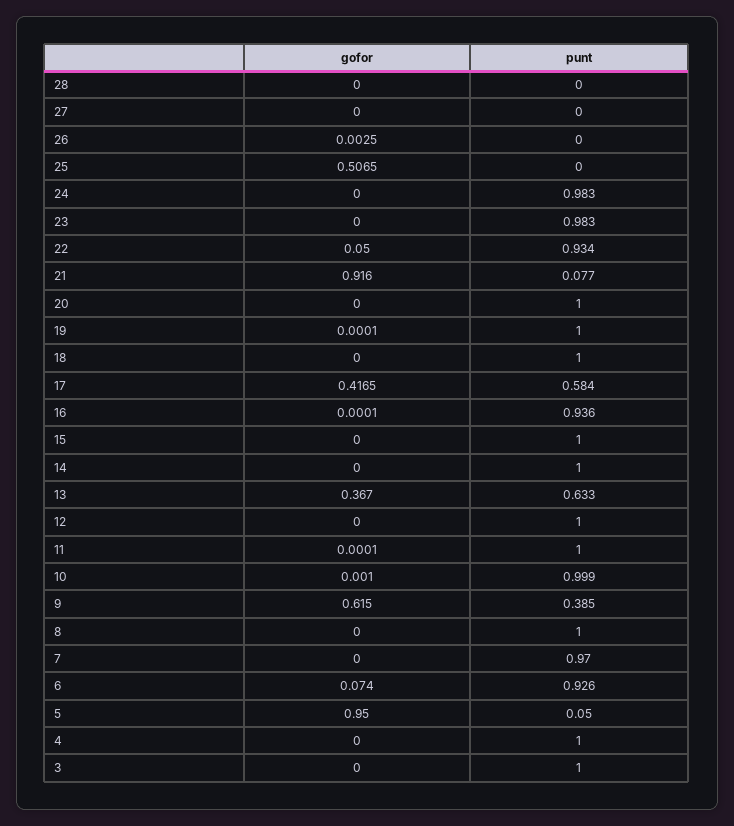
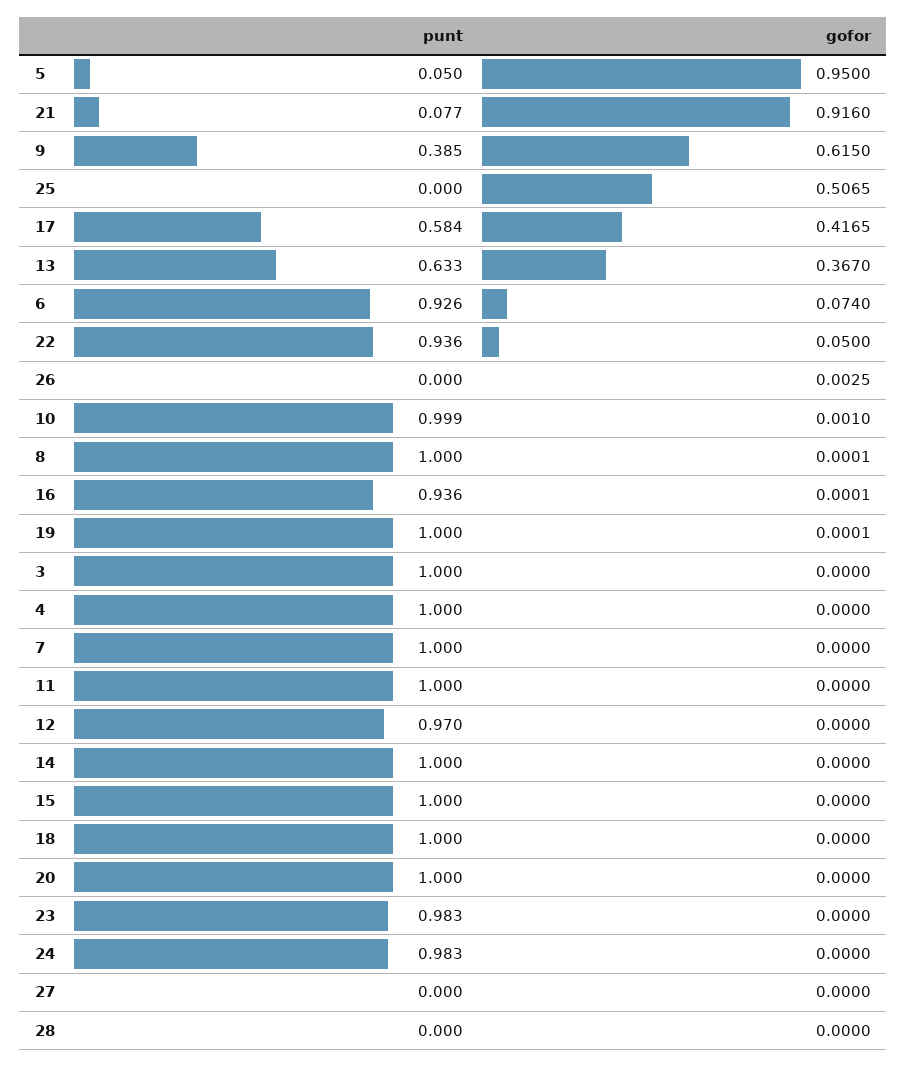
punt, 22: 0.934 -> 0.936
punt, 12: 1 -> 0.97
gofor, 11: 0.0001 -> 0
gofor, 8: 0 -> 0.0001
punt, 7: 0.97 -> 1

